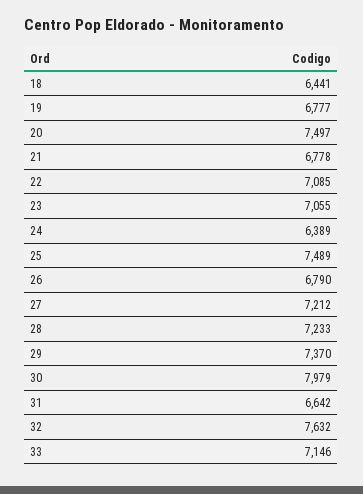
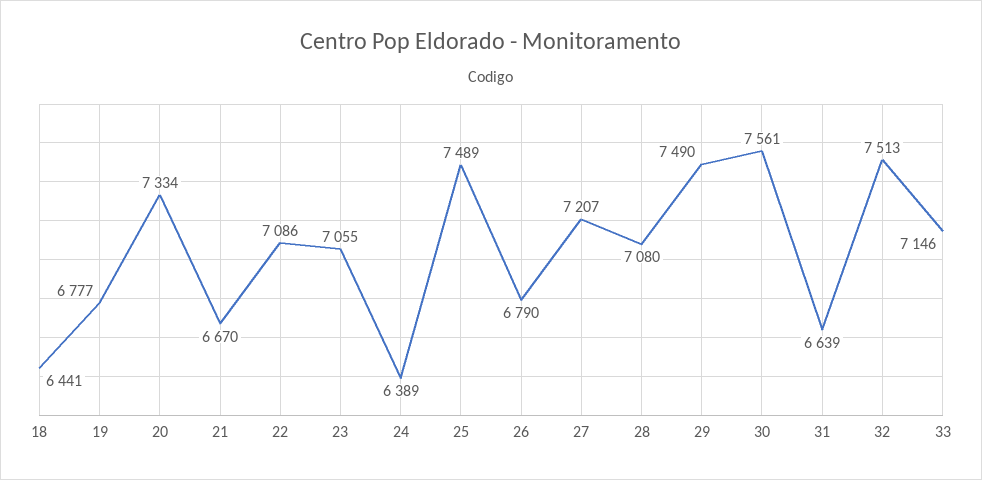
20: 7497 -> 7334
21: 6778 -> 6670
22: 7085 -> 7086
27: 7212 -> 7207
28: 7233 -> 7080
29: 7370 -> 7490
30: 7979 -> 7561
31: 6642 -> 6639
32: 7632 -> 7513

